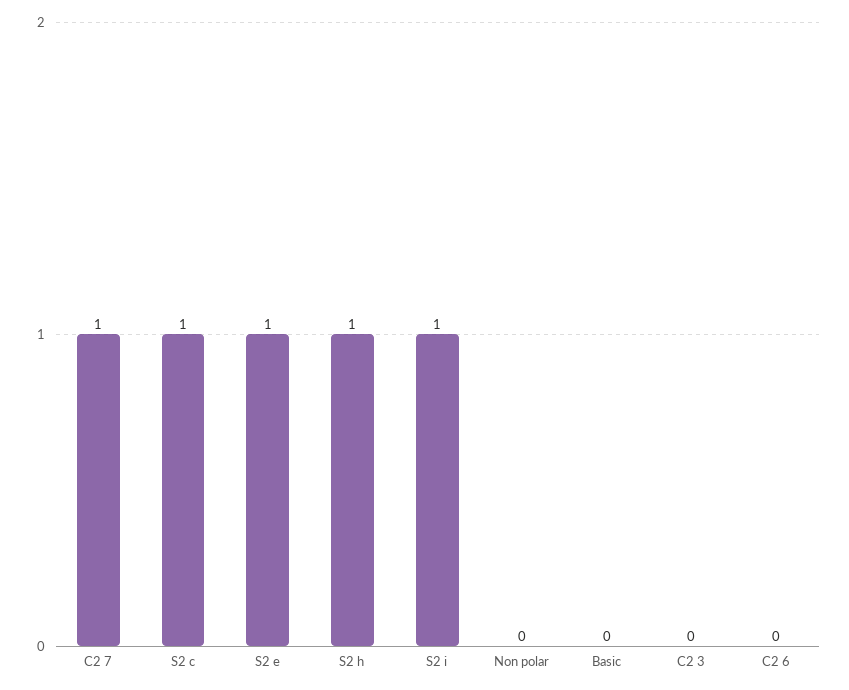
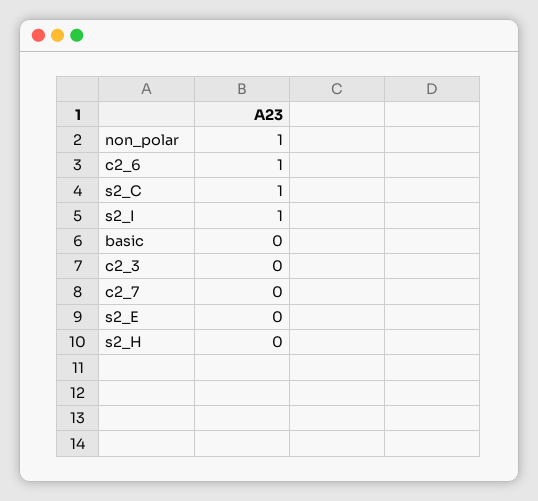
C2 7: 1 -> 0
S2 e: 1 -> 0
S2 h: 1 -> 0
Non polar: 0 -> 1
C2 6: 0 -> 1

